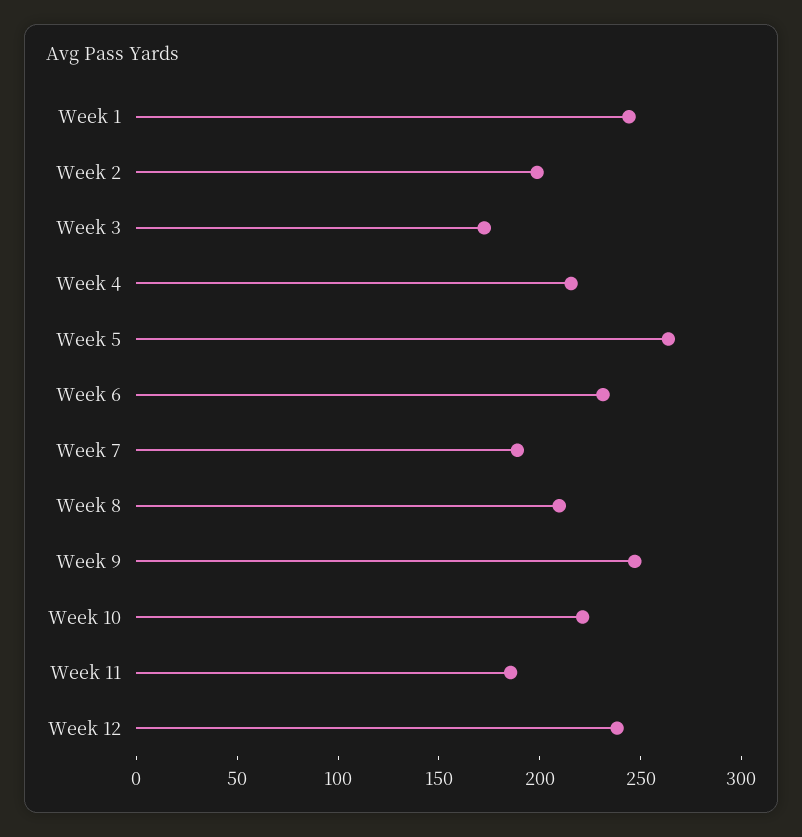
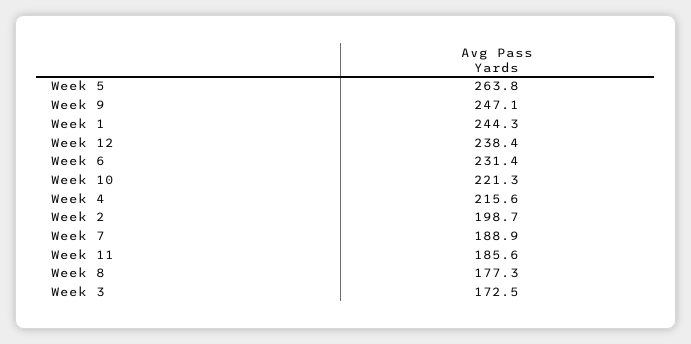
Week 8: 210 -> 177.3

